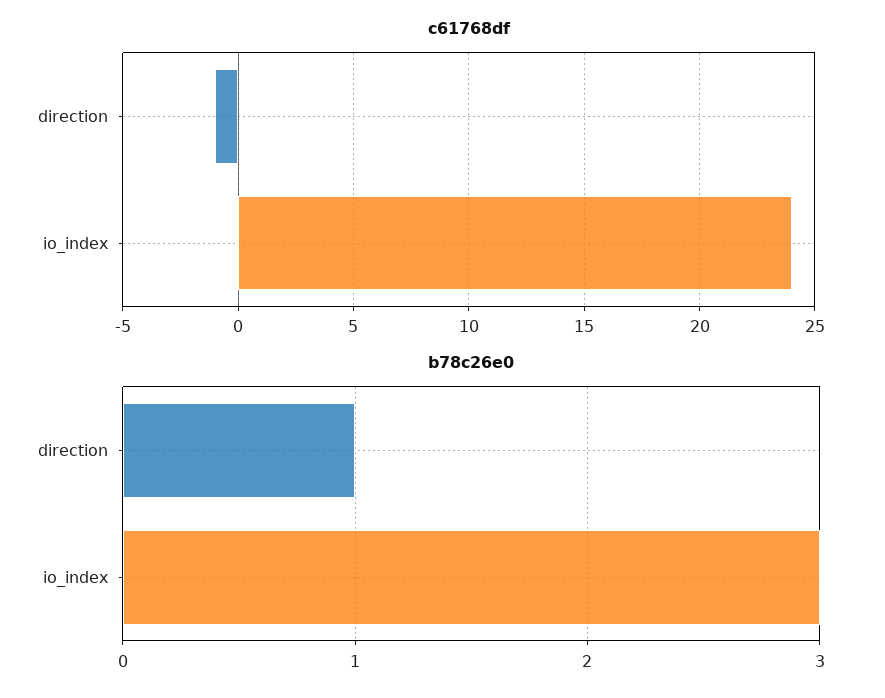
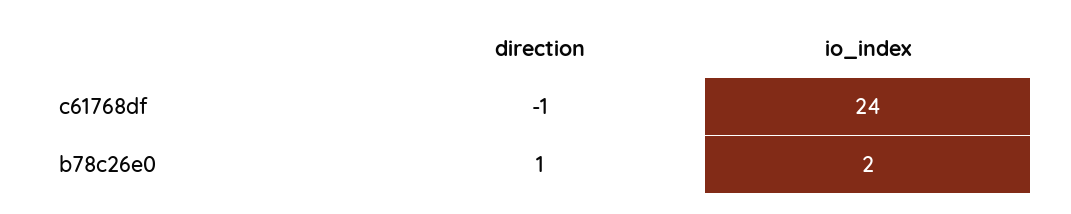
b78c26e0, io_index: 3 -> 2

